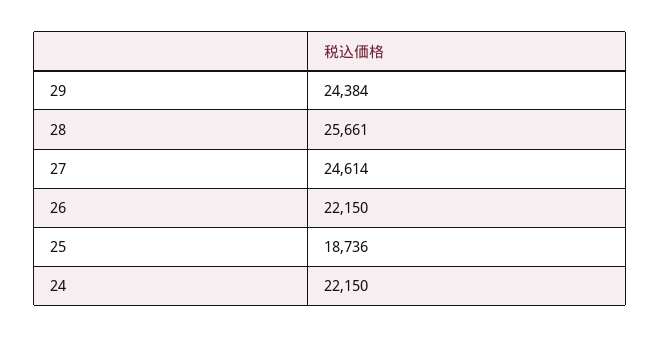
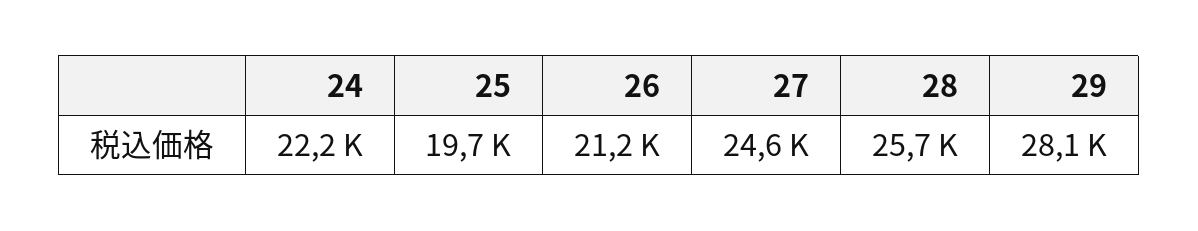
29: 24384 -> 28100
26: 22150 -> 21200
25: 18736 -> 19700

